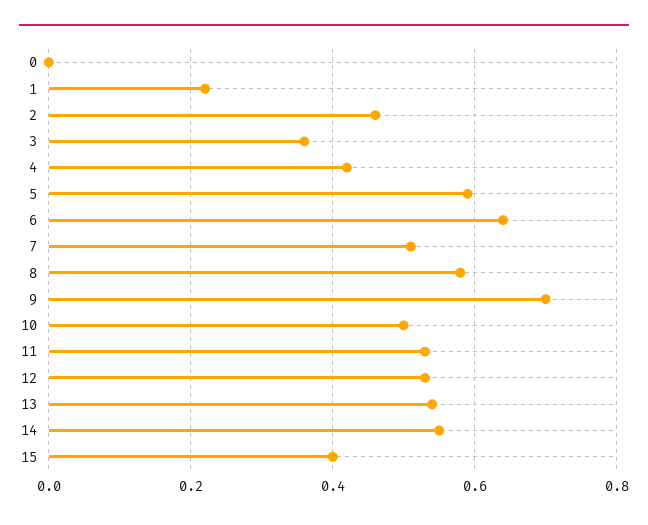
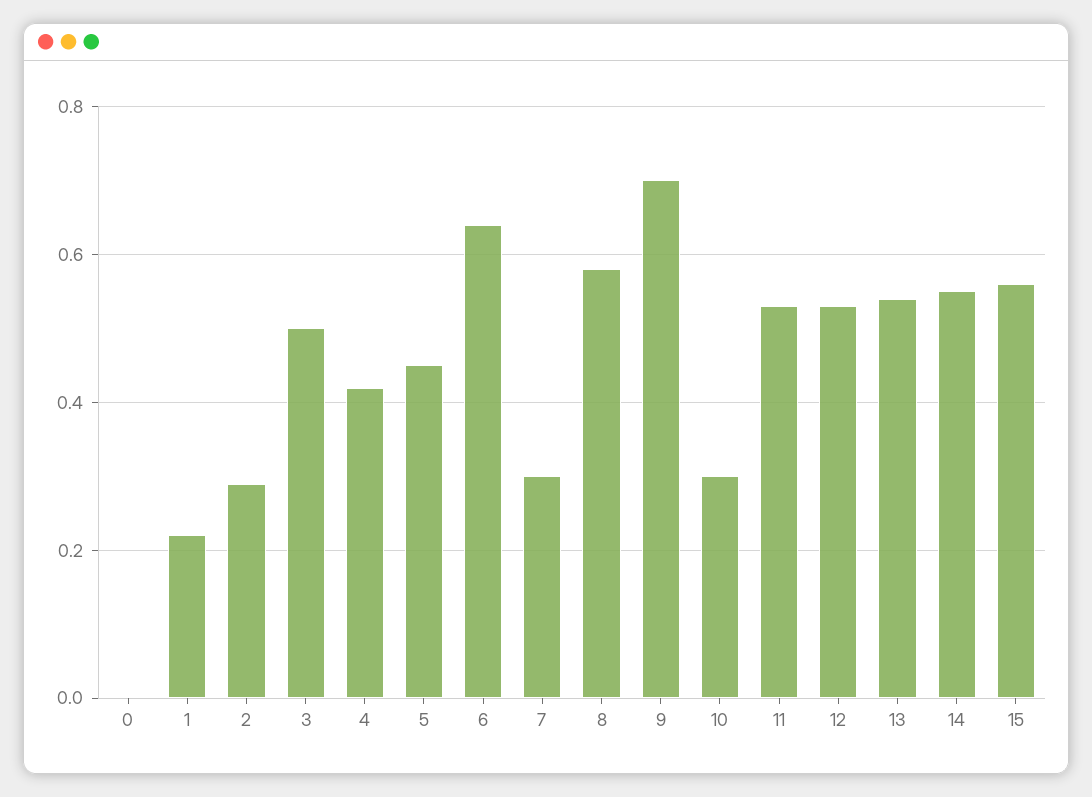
2: 0.45 -> 0.3
3: 0.35 -> 0.5
5: 0.6 -> 0.45
7: 0.5 -> 0.3
10: 0.5 -> 0.3
15: 0.4 -> 0.55

